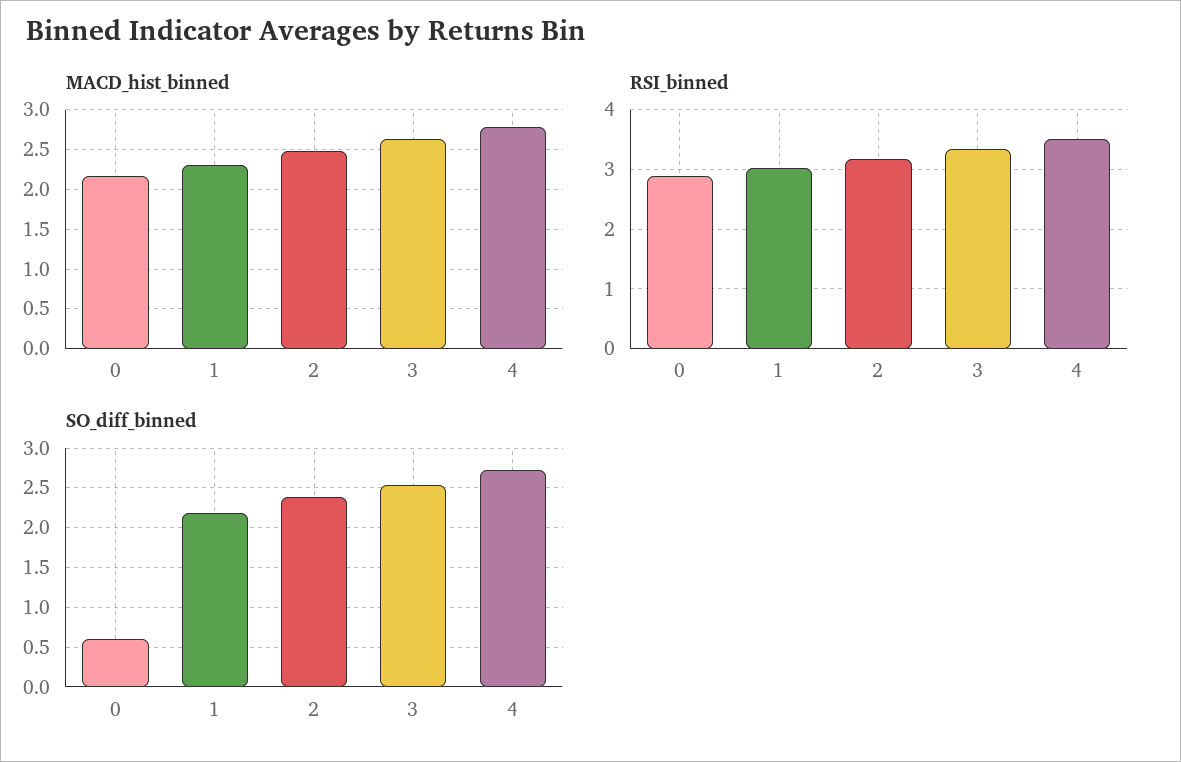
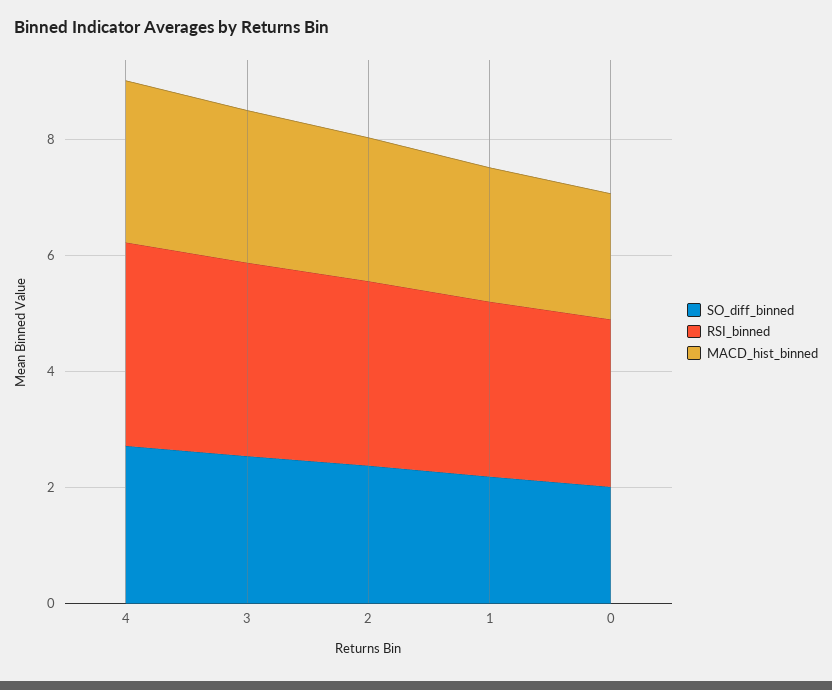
SO_diff_binned, 0: 0.6 -> 2

